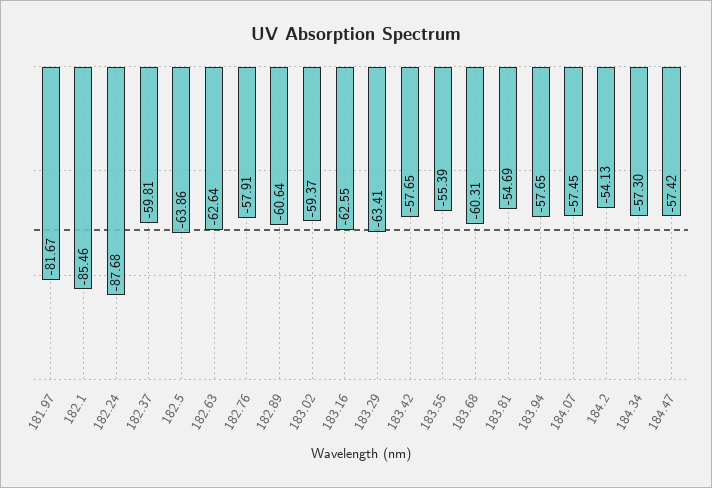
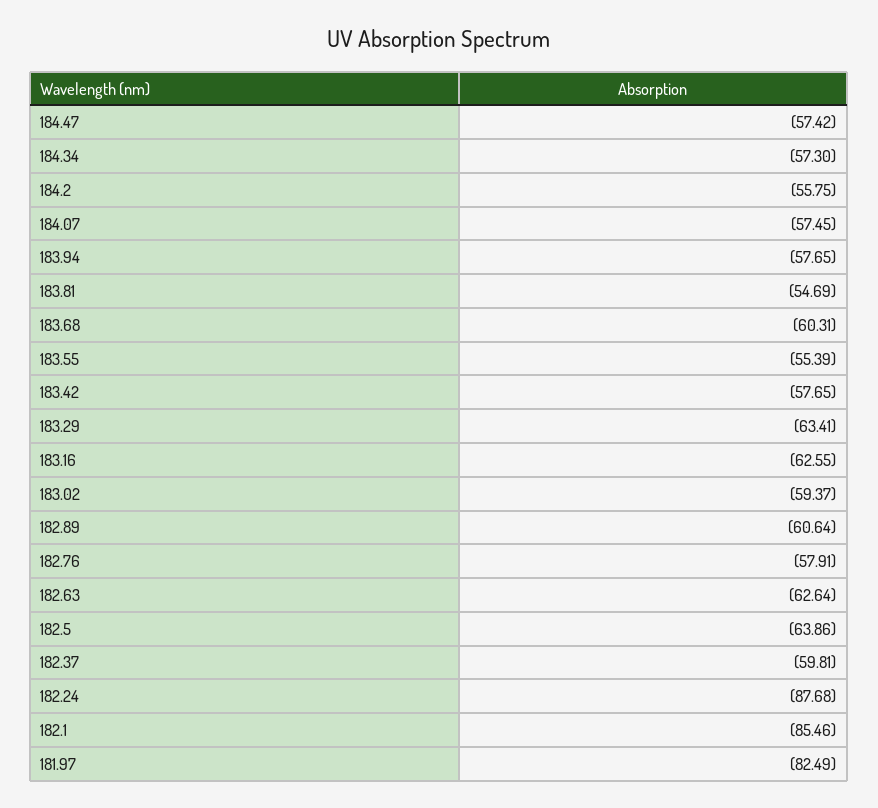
181.97: -81.67 -> -82.49
184.2: -54.13 -> -55.75

